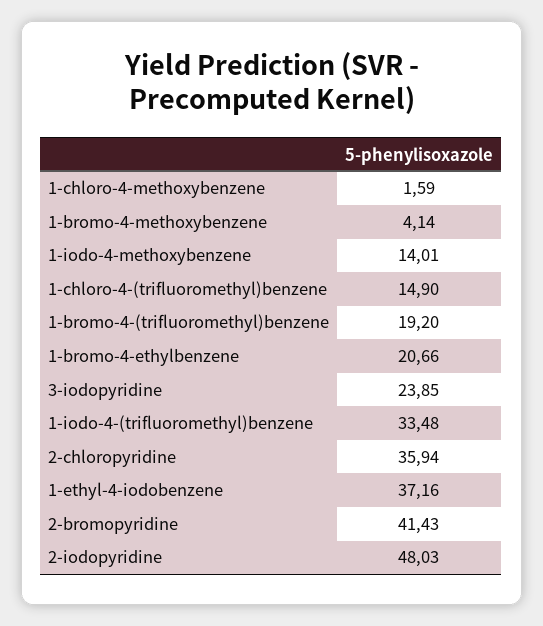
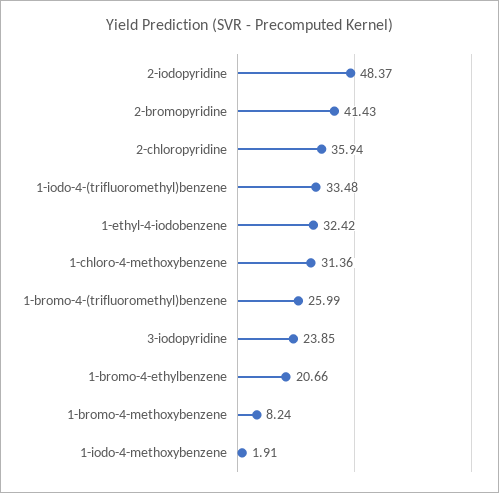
1-chloro-4-methoxybenzene: 1.59 -> 31.36
1-bromo-4-methoxybenzene: 4.14 -> 8.24
1-iodo-4-methoxybenzene: 14.01 -> 1.91
1-chloro-4-(trifluoromethyl)benzene: 14.9 -> none
1-bromo-4-(trifluoromethyl)benzene: 19.2 -> 25.99
1-ethyl-4-iodobenzene: 37.16 -> 32.42
2-iodopyridine: 48.03 -> 48.37

